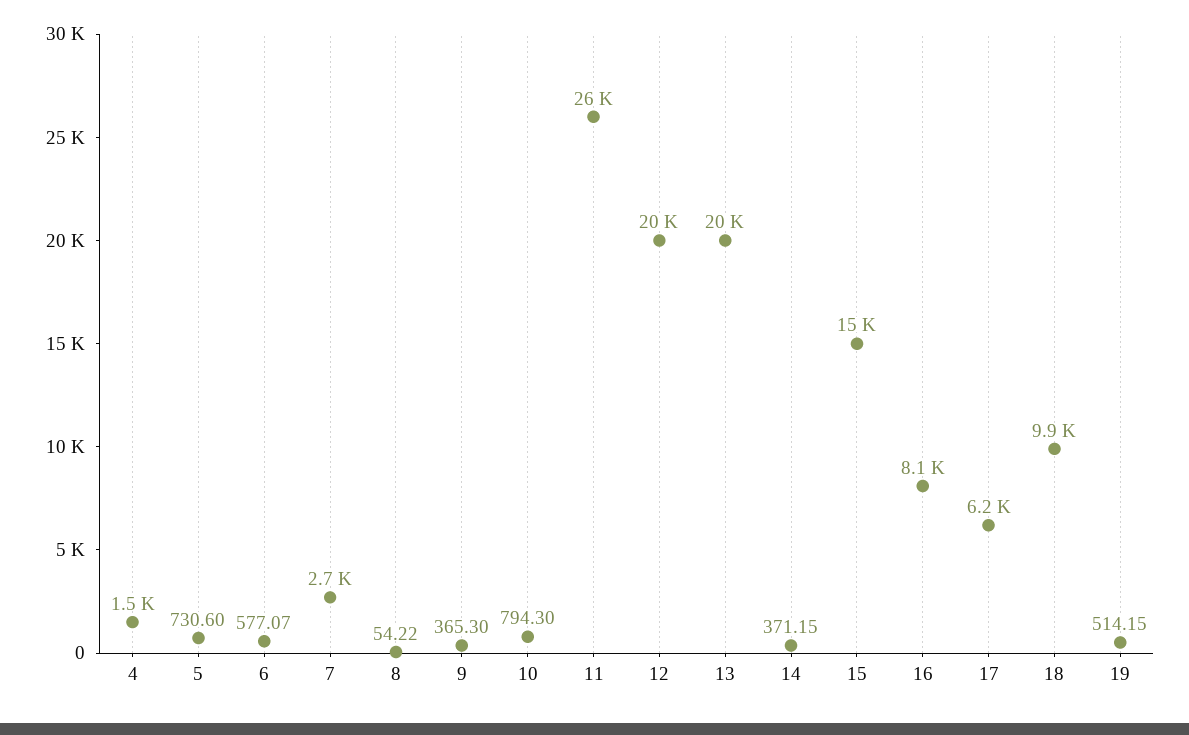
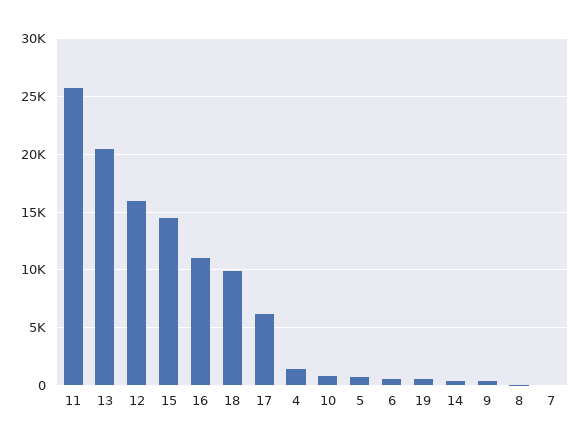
7: 2700 -> 0
12: 20000 -> 16000
16: 8100 -> 11000

